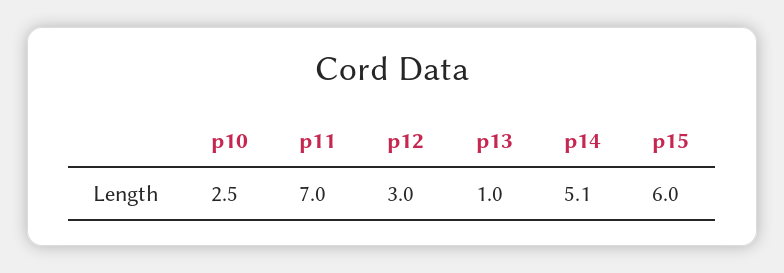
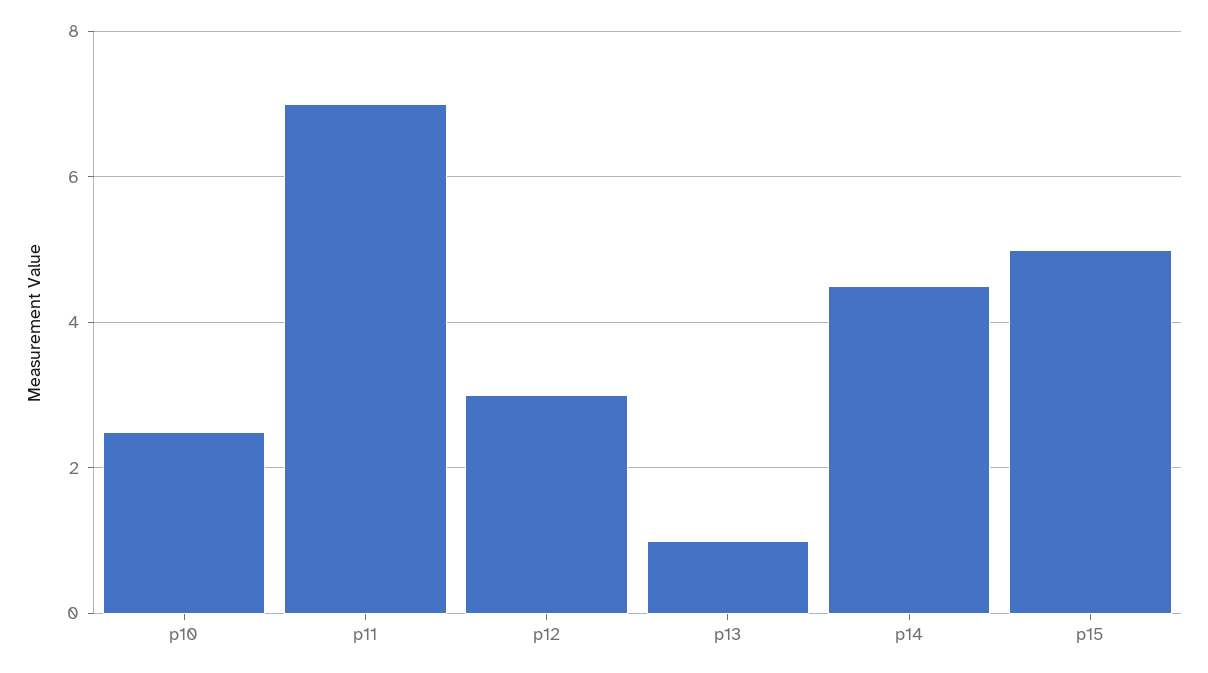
p14: 5.1 -> 4.5
p15: 6 -> 5

